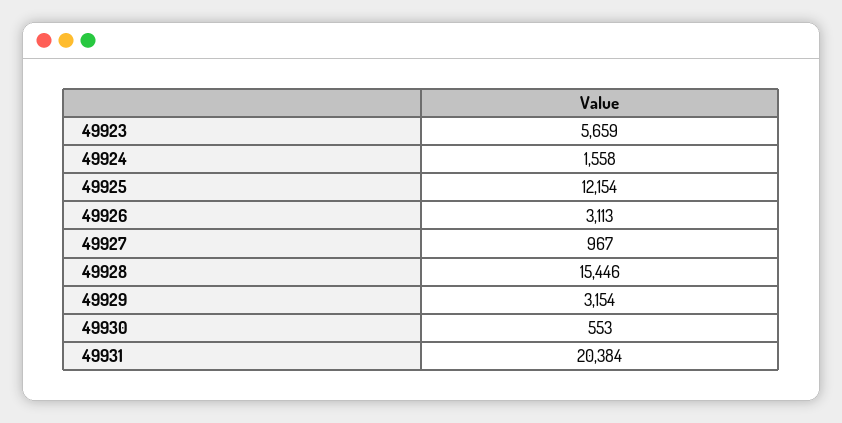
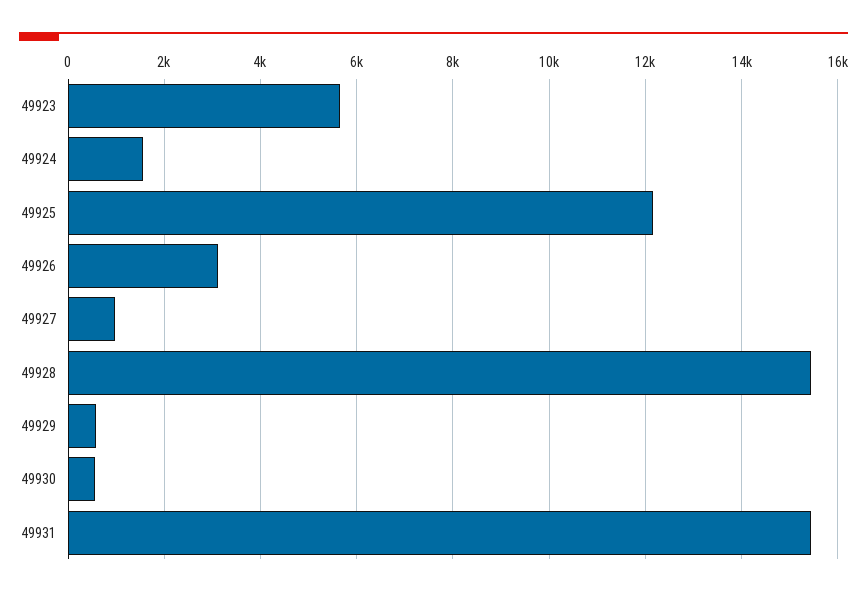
49929: 3154 -> 600
49931: 20384 -> 15400

